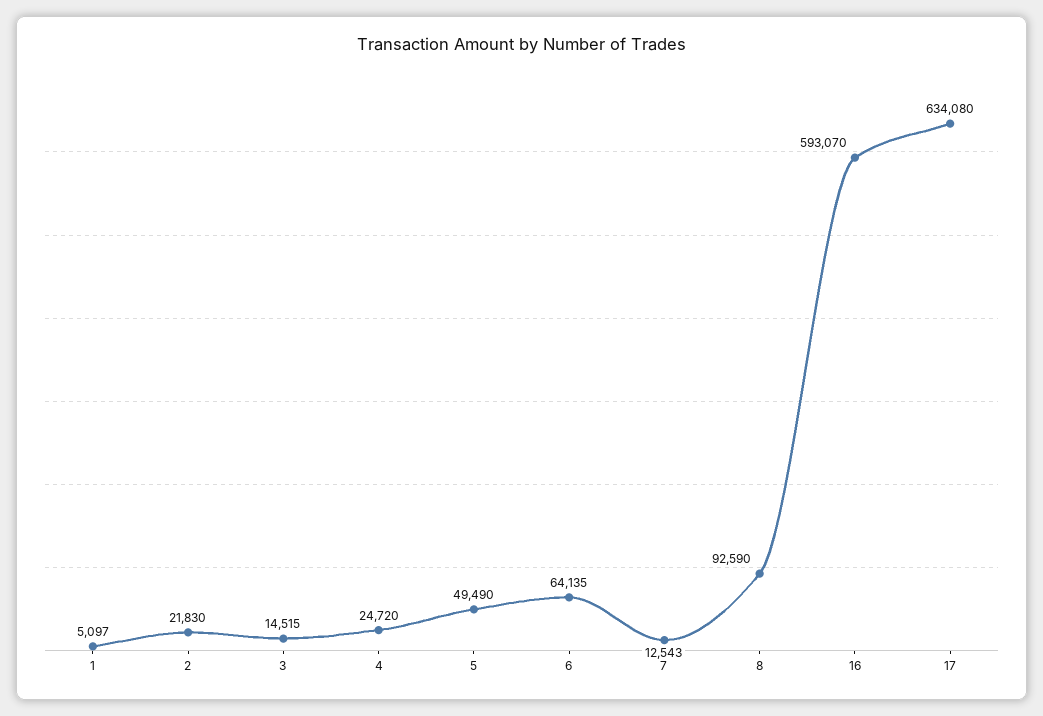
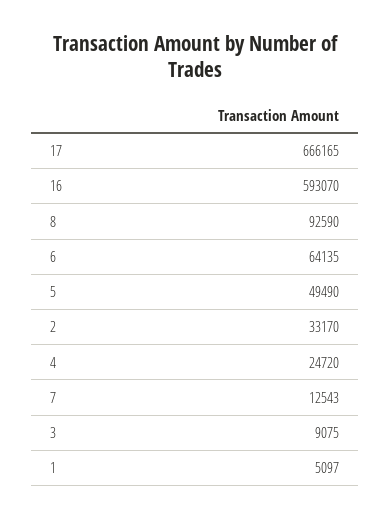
2: 21830 -> 33170
3: 14515 -> 9075
17: 634080 -> 666165

